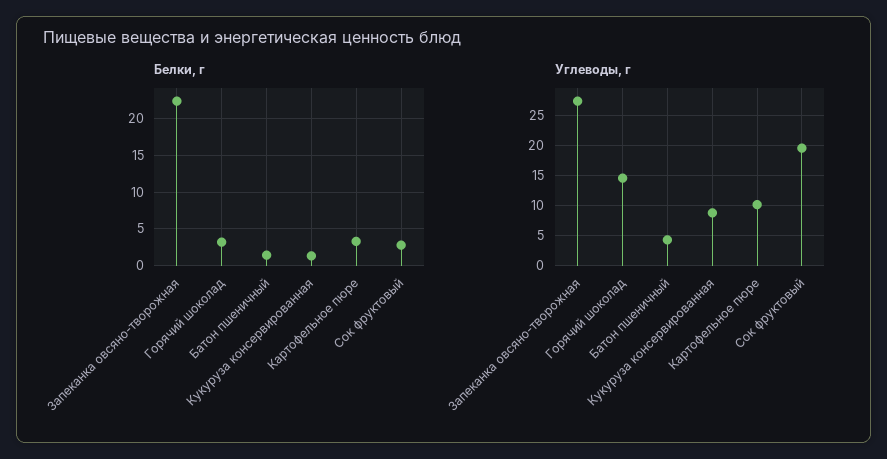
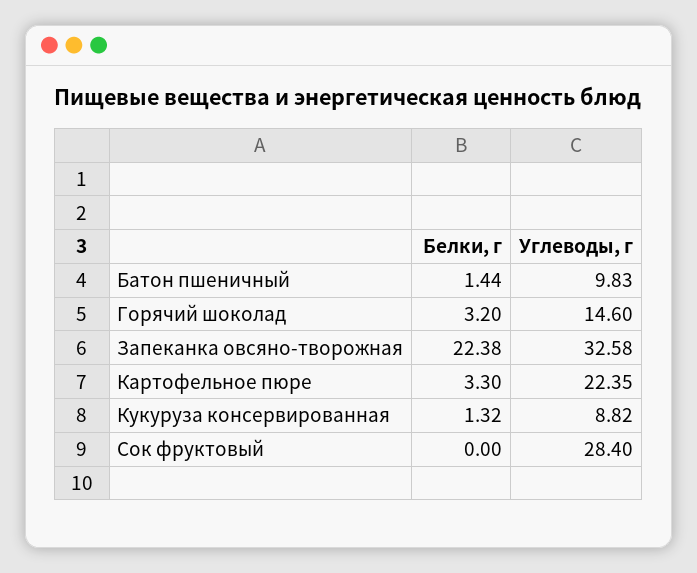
Белки, г, Сок фруктовый: 3 -> 0
Углеводы, г, Запеканка овсяно-творожная: 27.5 -> 32.58
Углеводы, г, Батон пшеничный: 5 -> 9.83
Углеводы, г, Картофельное пюре: 10 -> 22.35
Углеводы, г, Сок фруктовый: 20 -> 28.4

